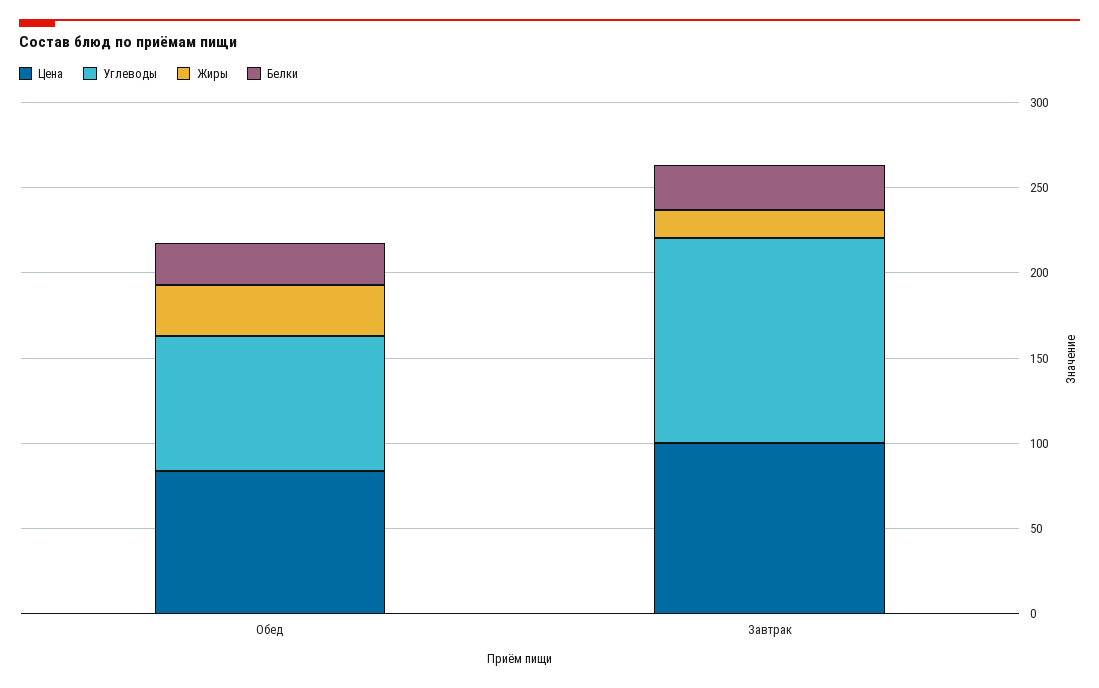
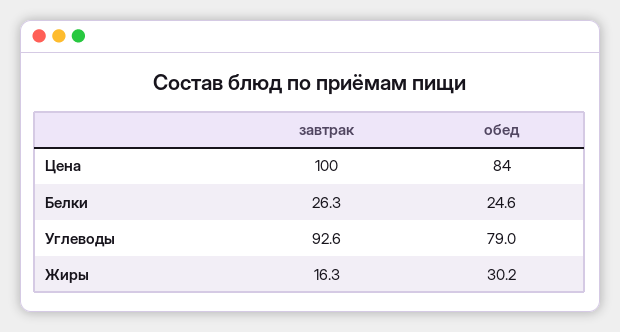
Углеводы, Завтрак: 120 -> 92.6

